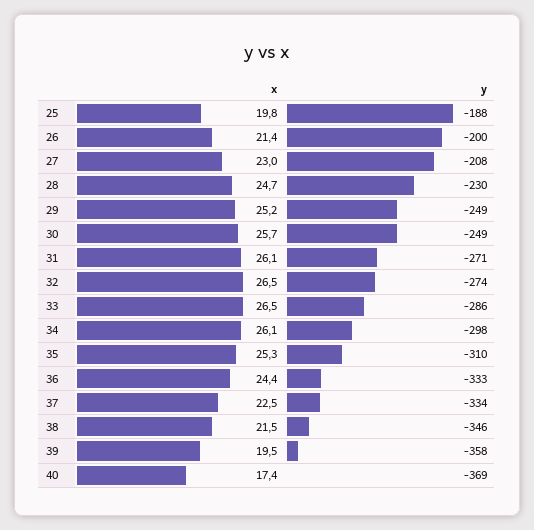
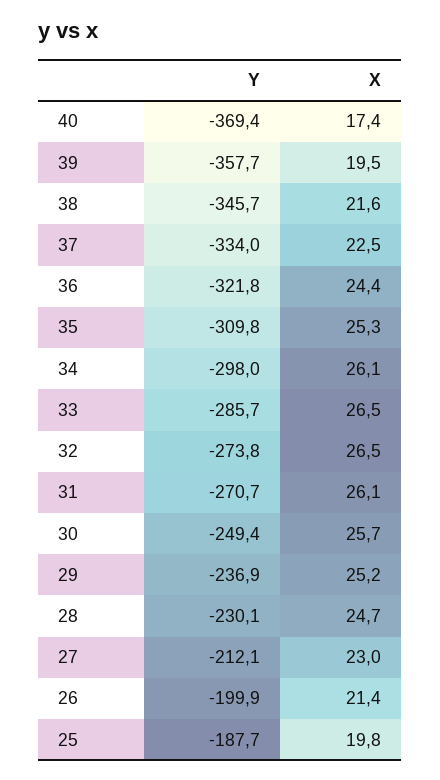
y, 27: -208 -> -212.1
y, 29: -249 -> -236.9
y, 36: -333 -> -321.8
x, 38: 21.5 -> 21.6

